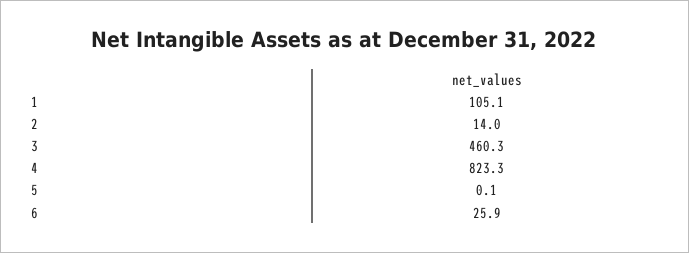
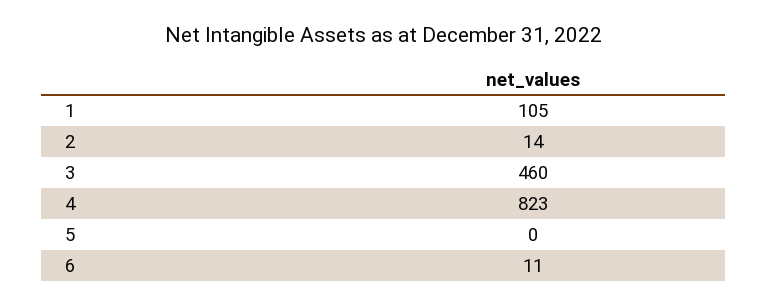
6: 25.9 -> 11

